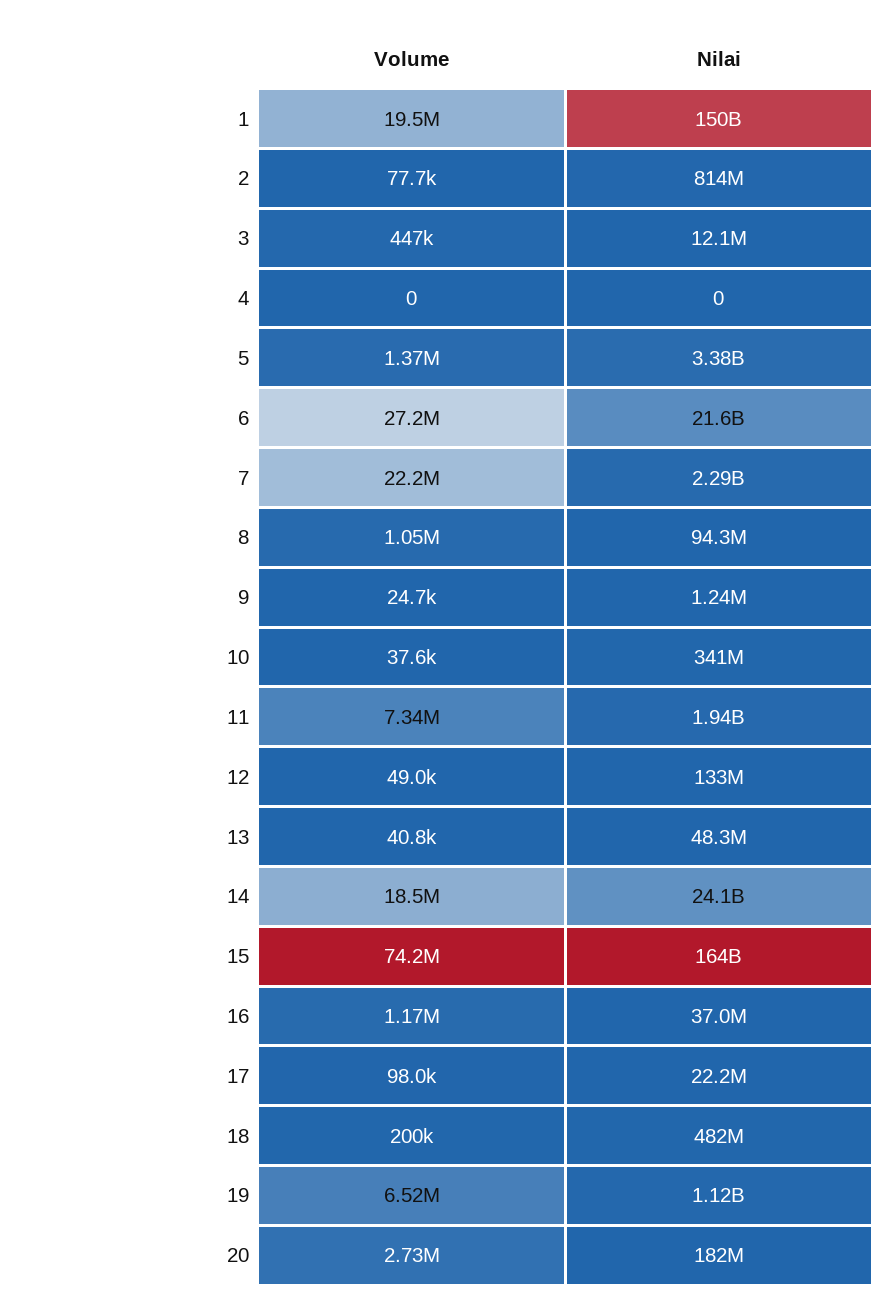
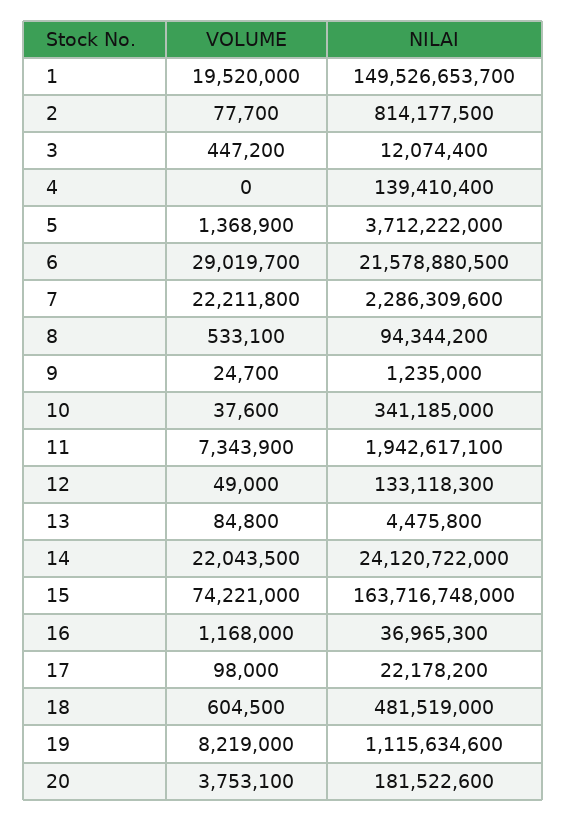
Nilai, 4: 0 -> 139410400
Nilai, 5: 3380000000 -> 3712222000
Volume, 6: 27200000 -> 29019700
Volume, 8: 1050000 -> 533100
Volume, 13: 40800 -> 84800
Nilai, 13: 48300000 -> 4475800
Volume, 14: 18500000 -> 22043500
Volume, 18: 200000 -> 604500
Volume, 19: 6520000 -> 8219000
Volume, 20: 2730000 -> 3753100

